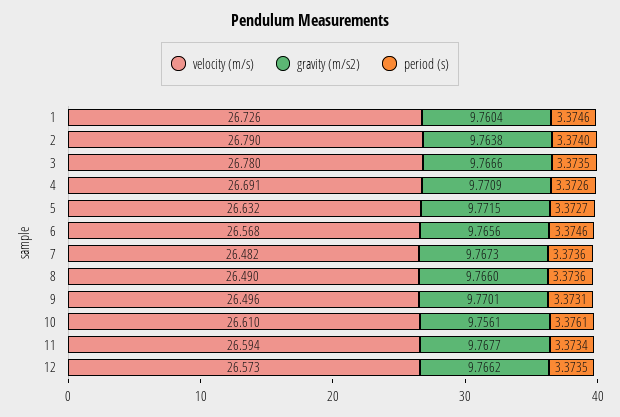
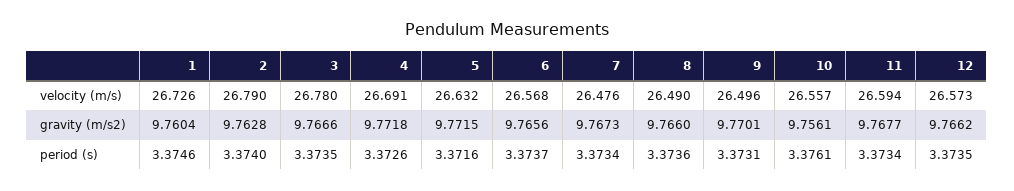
gravity (m/s2), 2: 9.7638 -> 9.7628
gravity (m/s2), 4: 9.7709 -> 9.7718
period (s), 5: 3.3727 -> 3.3716
period (s), 6: 3.3746 -> 3.3737
velocity (m/s), 7: 26.482 -> 26.476
period (s), 7: 3.3736 -> 3.3734
velocity (m/s), 10: 26.61 -> 26.557

